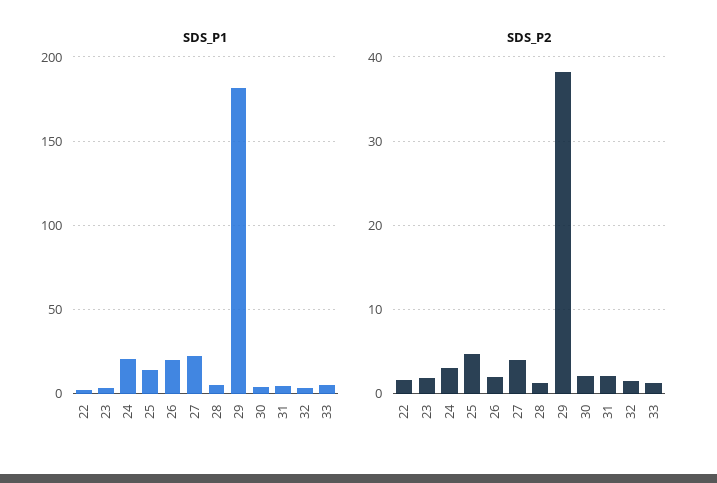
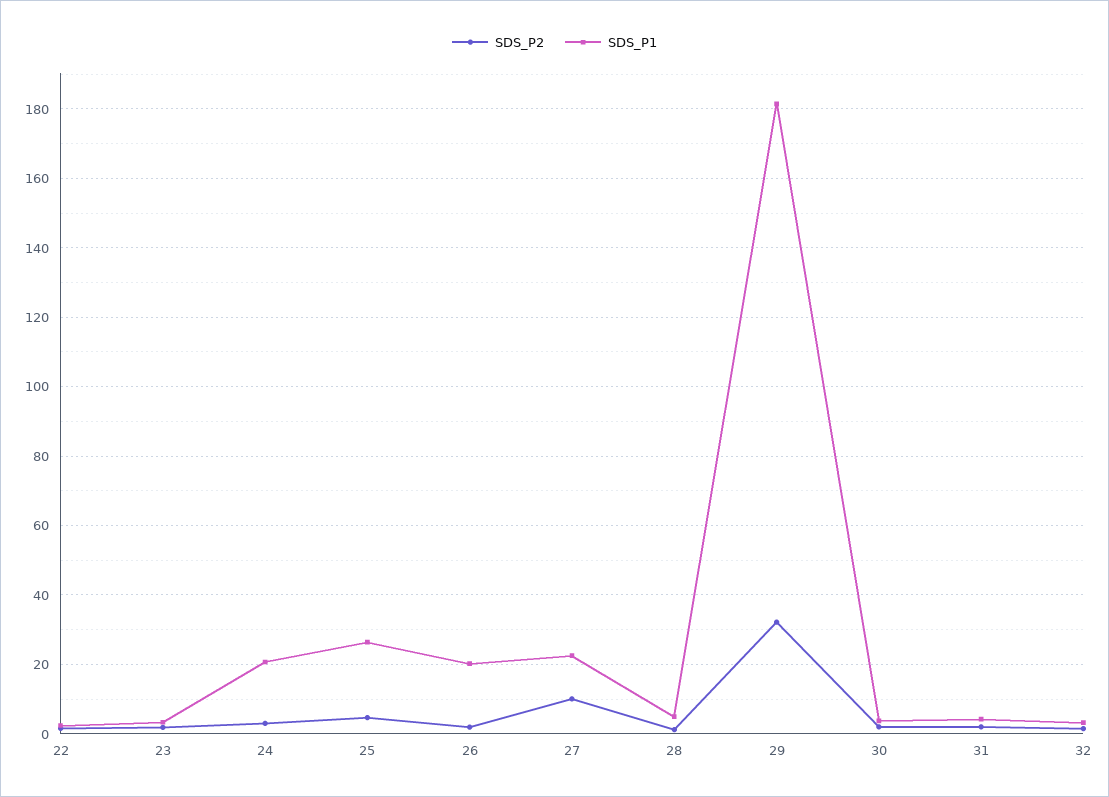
SDS_P1, 25: 15 -> 26
SDS_P1, 33: 5 -> none
SDS_P2, 27: 4 -> 10
SDS_P2, 29: 38 -> 32
SDS_P2, 33: 1 -> none

